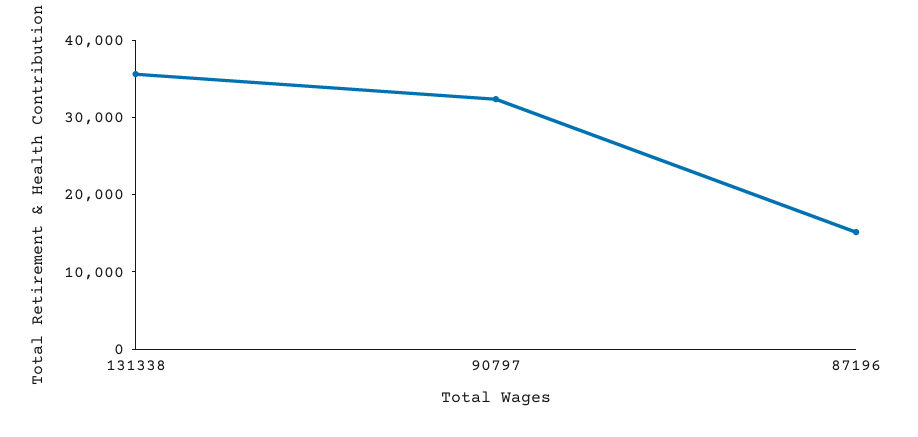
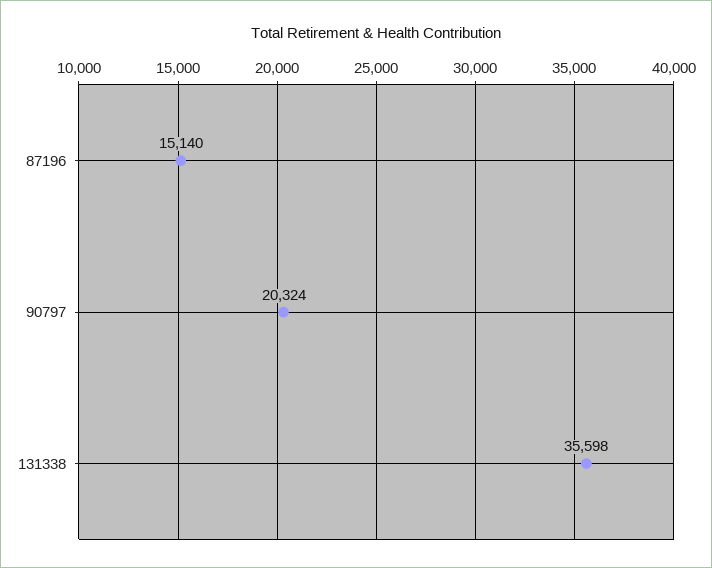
90797: 32000 -> 20324

